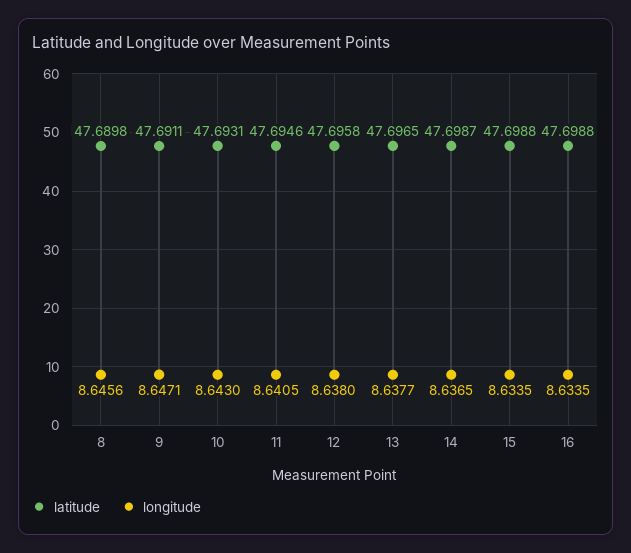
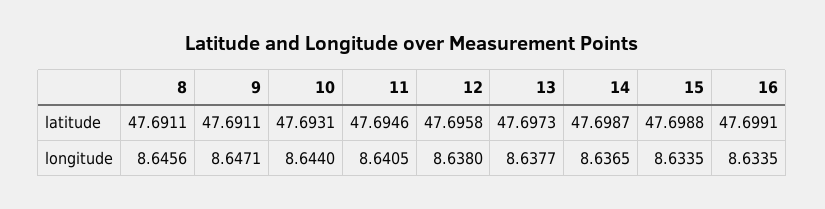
latitude, 8: 47.6898 -> 47.6911
longitude, 10: 8.643 -> 8.644
latitude, 13: 47.6965 -> 47.6973
latitude, 16: 47.6988 -> 47.6991

